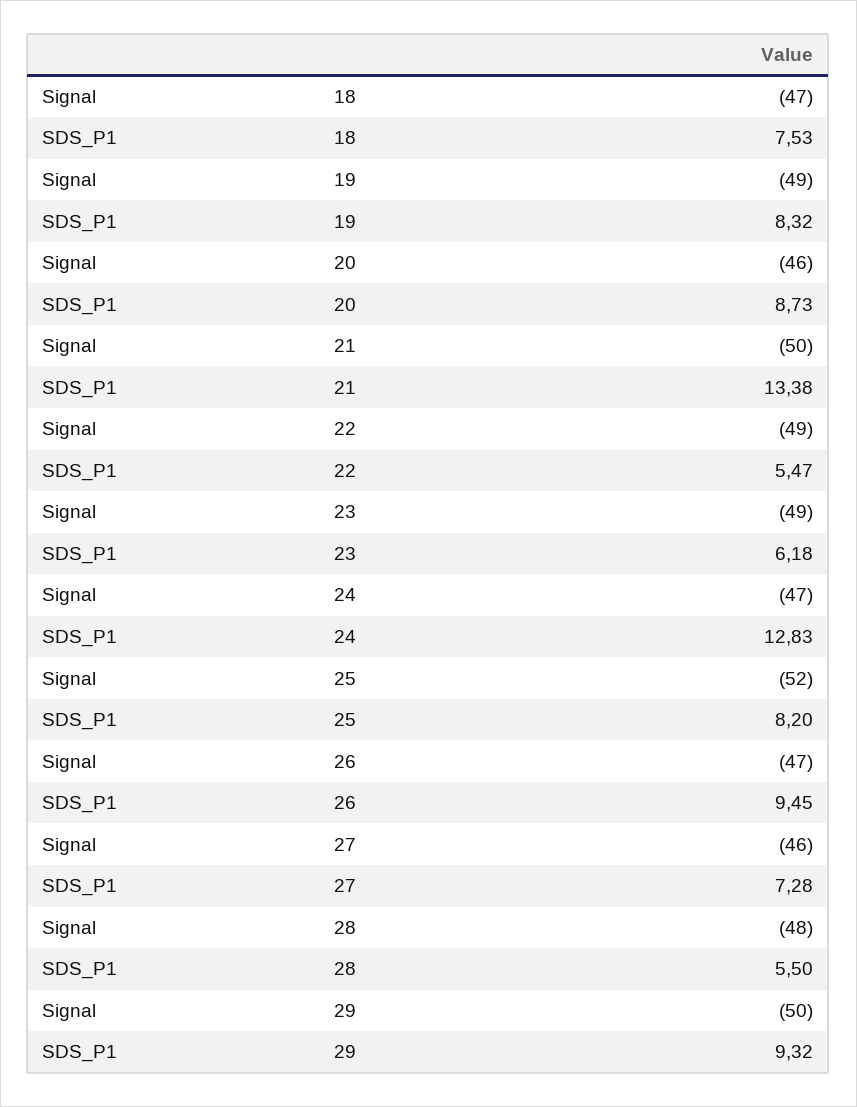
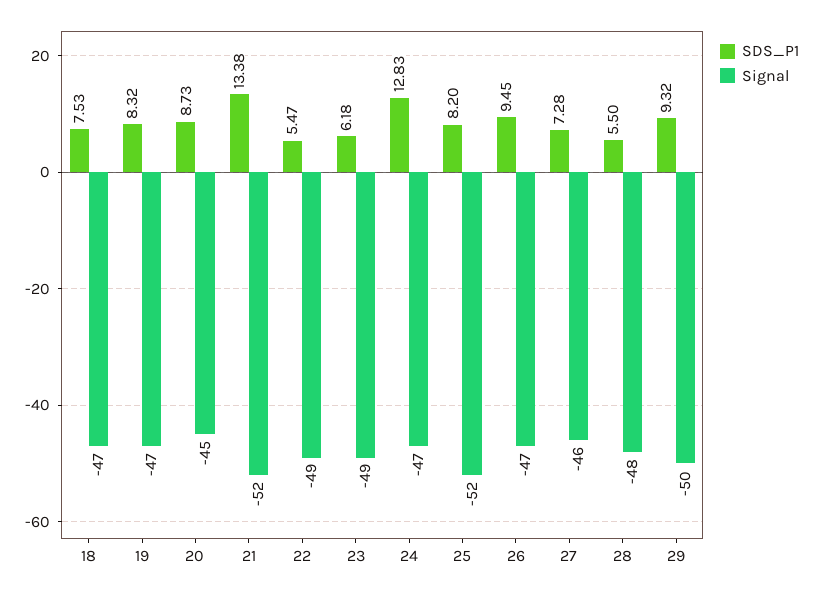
Signal, 19: -49 -> -47
Signal, 20: -46 -> -45
Signal, 21: -50 -> -52

